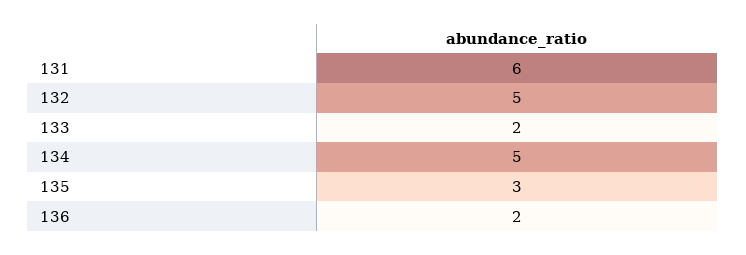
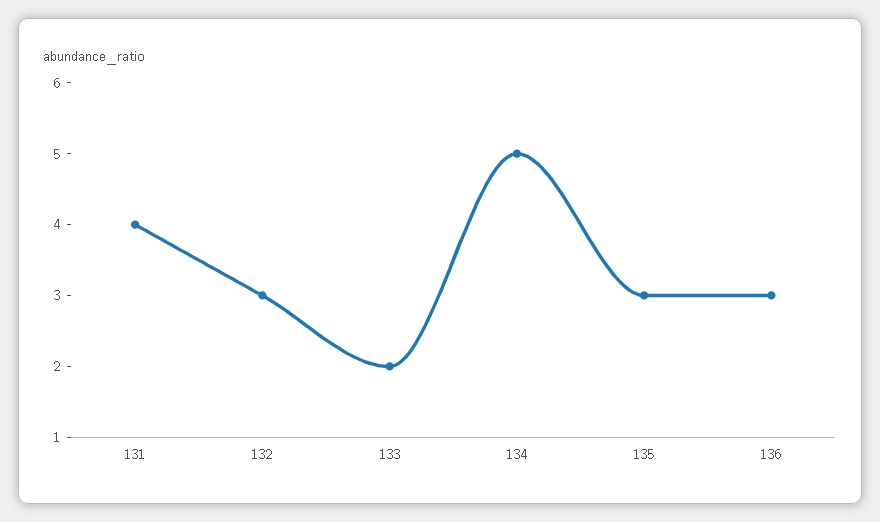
131: 6 -> 4
132: 5 -> 3
136: 2 -> 3

